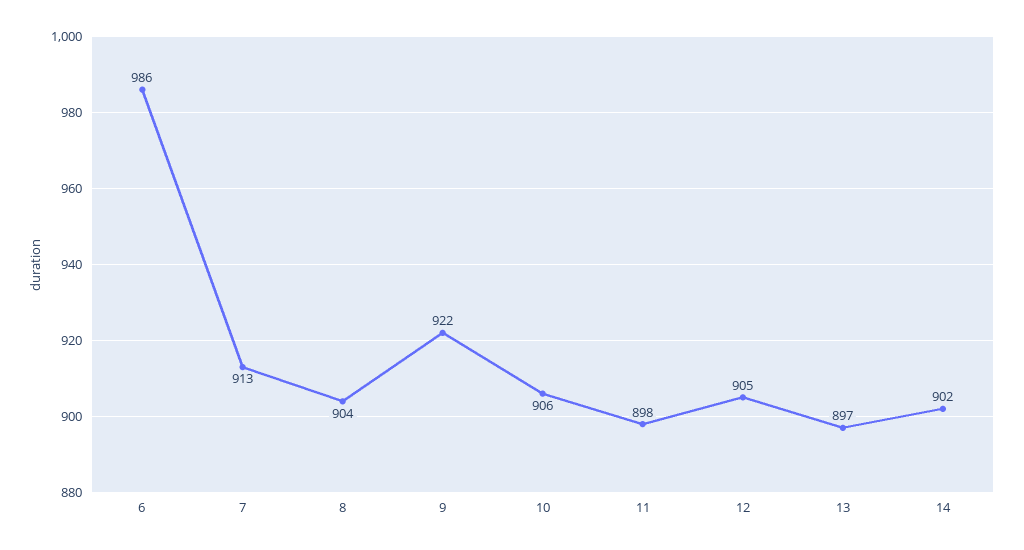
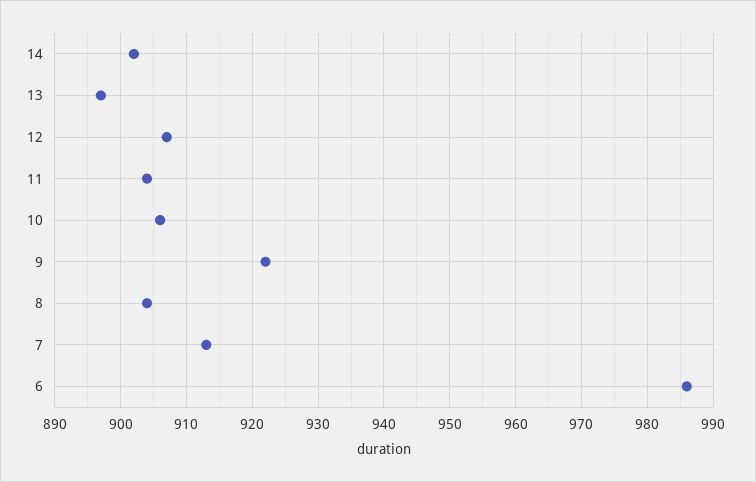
11: 898 -> 904
12: 905 -> 907

